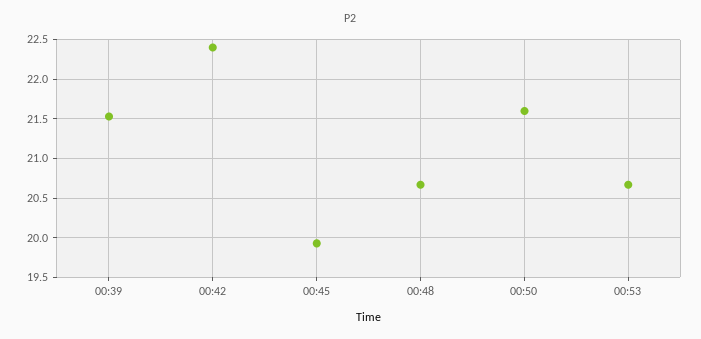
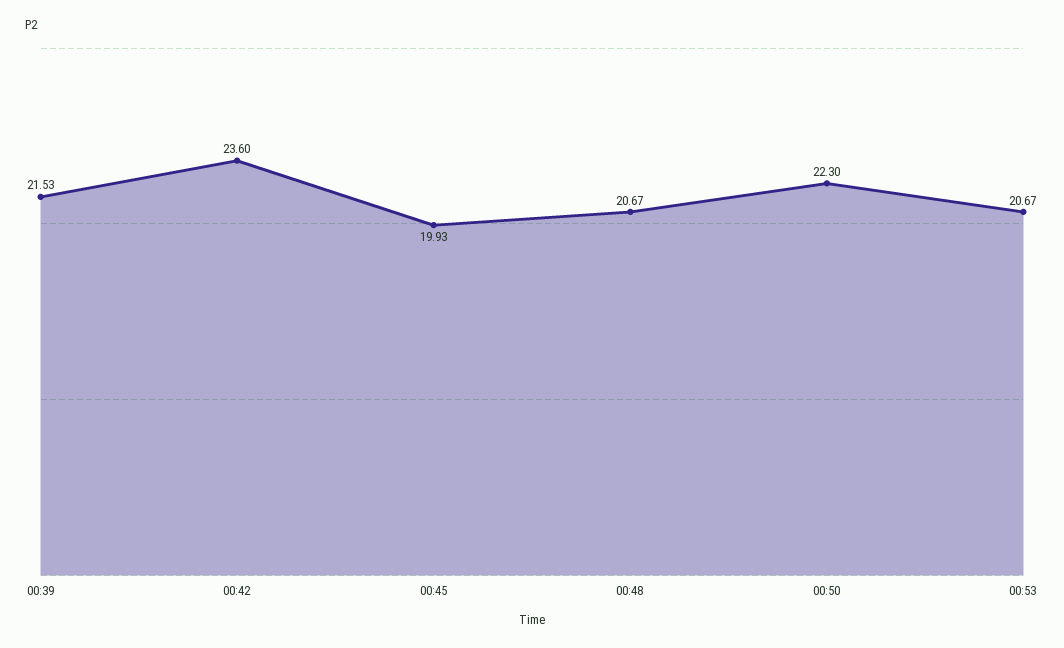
00:42: 22.4 -> 23.6
00:50: 21.6 -> 22.3

